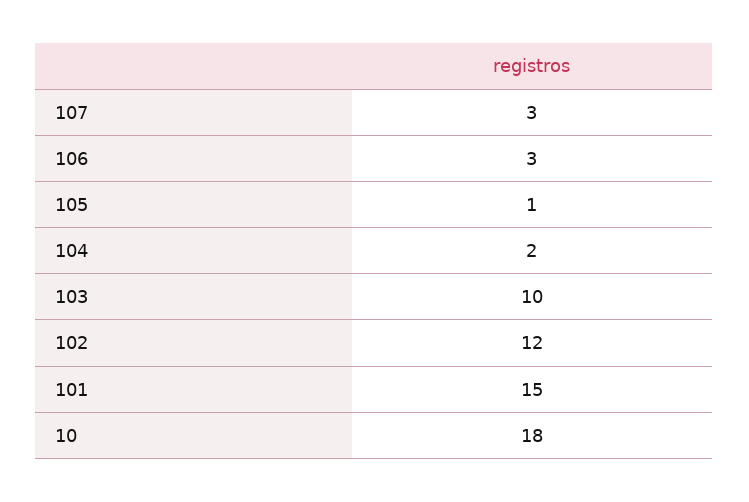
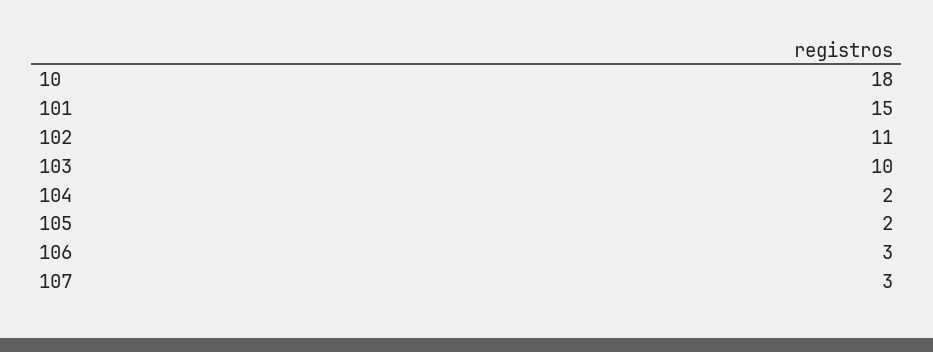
105: 1 -> 2
102: 12 -> 11

